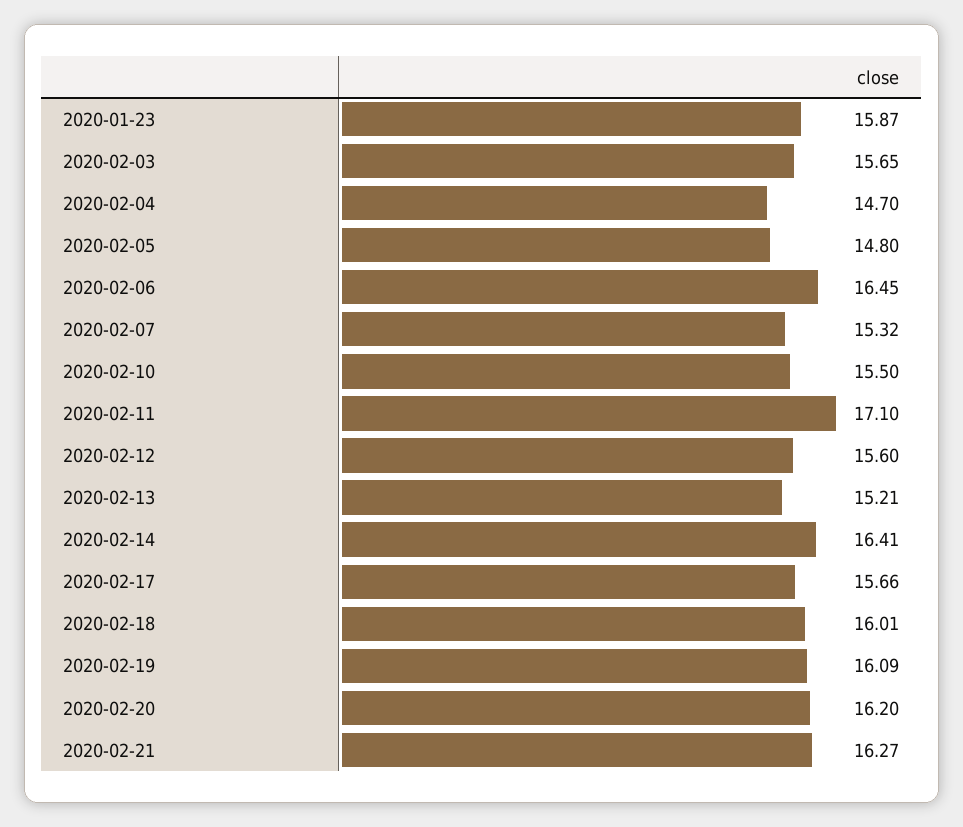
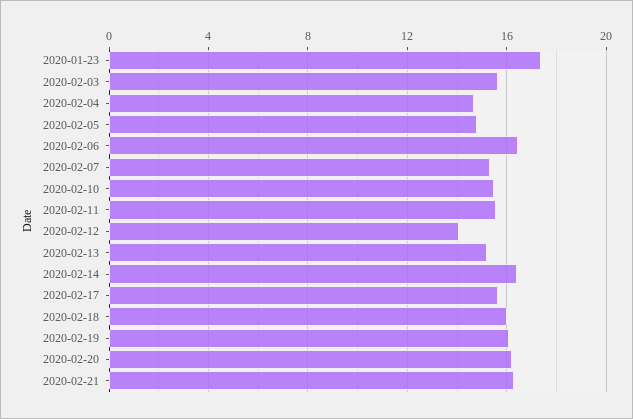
2020-01-23: 15.87 -> 17.5
2020-02-11: 17.1 -> 15.5
2020-02-12: 15.6 -> 14

